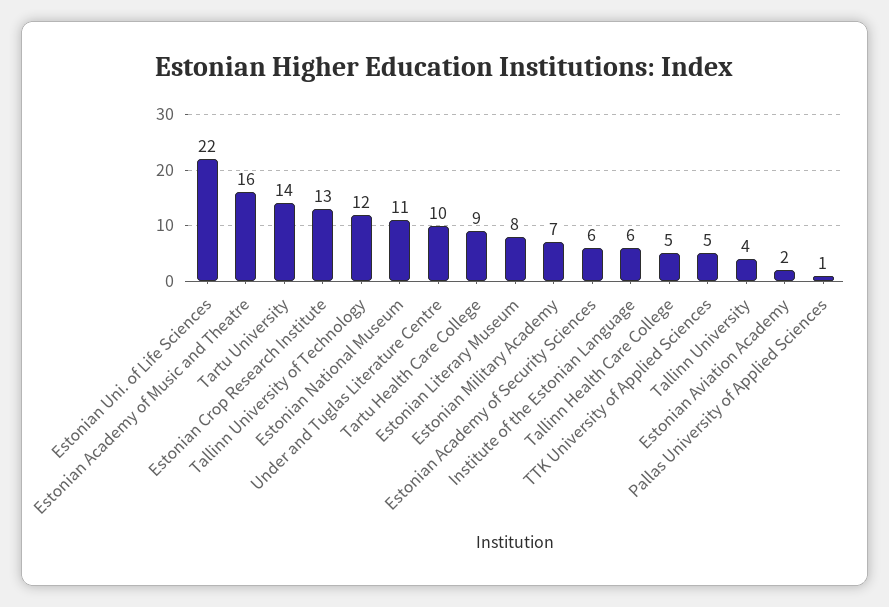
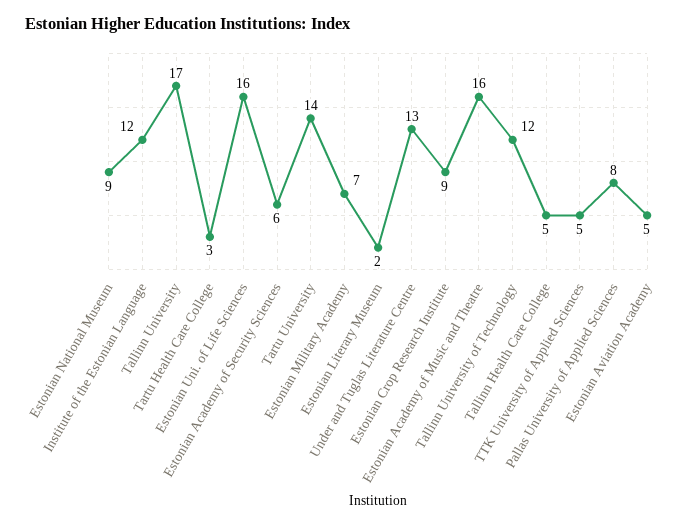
Estonian Uni. of Life Sciences: 22 -> 16
Estonian Crop Research Institute: 13 -> 9
Estonian National Museum: 11 -> 9
Under and Tuglas Literature Centre: 10 -> 13
Tartu Health Care College: 9 -> 3
Estonian Literary Museum: 8 -> 2
Institute of the Estonian Language: 6 -> 12
Tallinn University: 4 -> 17
Estonian Aviation Academy: 2 -> 5
Pallas University of Applied Sciences: 1 -> 8

